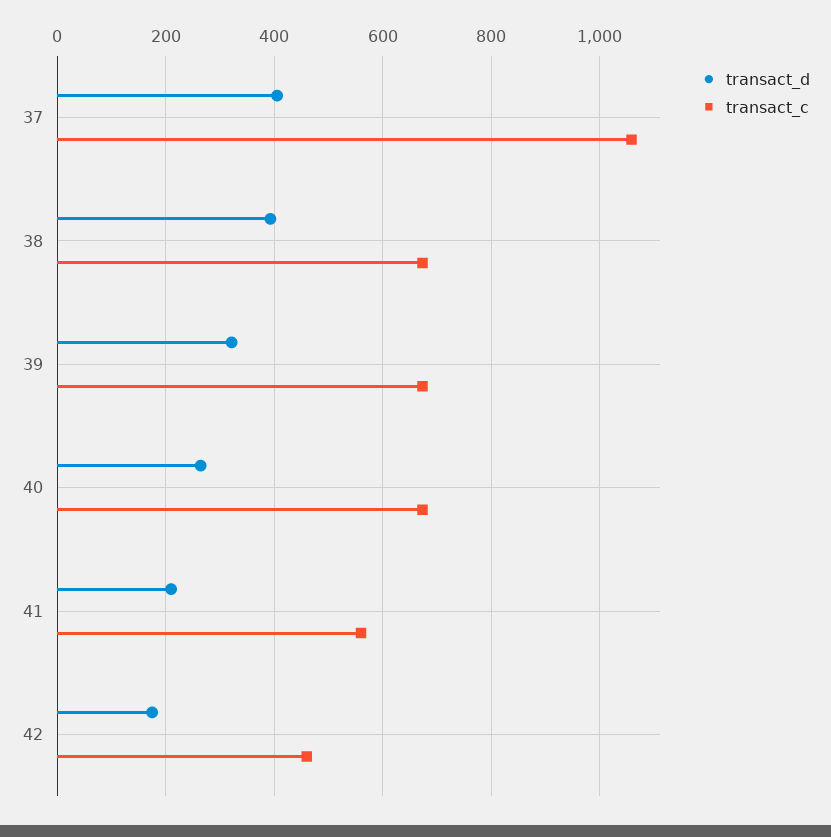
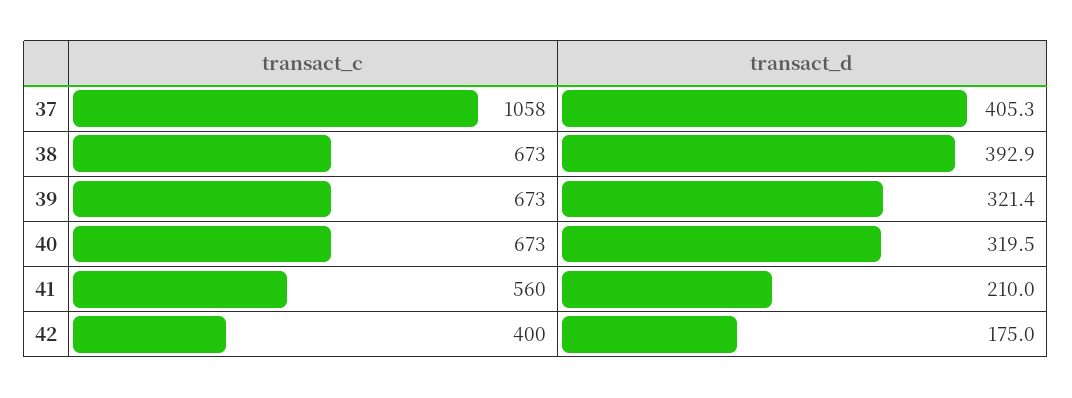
transact_d, 40: 260 -> 319.5
transact_c, 42: 460 -> 400

